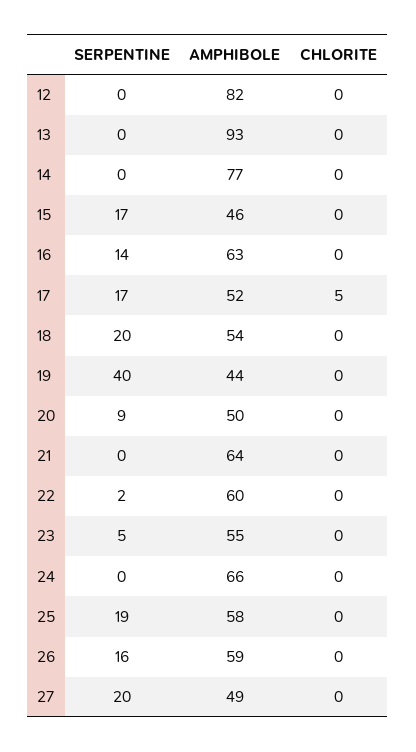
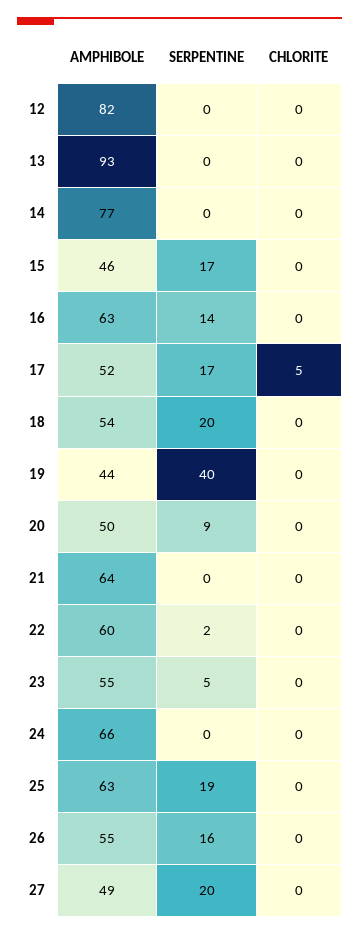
AMPHIBOLE, 25: 58 -> 63
AMPHIBOLE, 26: 59 -> 55

